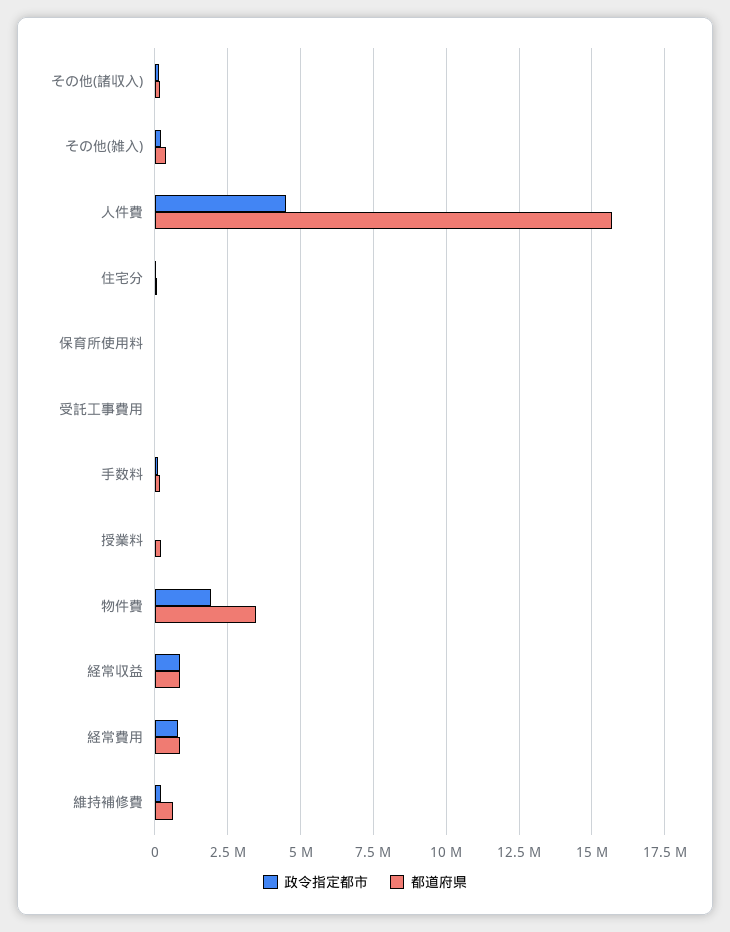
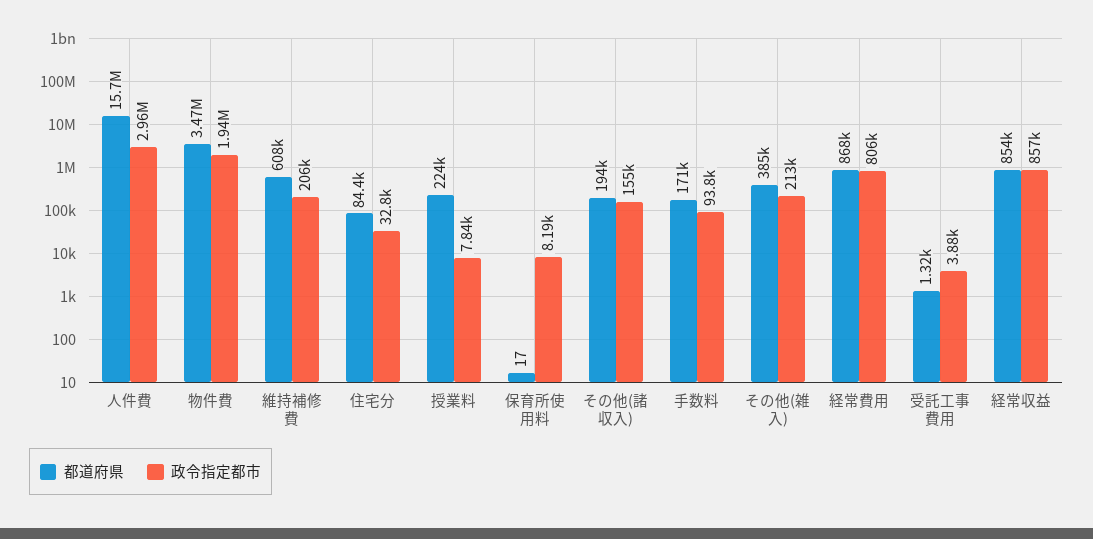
政令指定都市, 人件費: 4500000 -> 2960000

